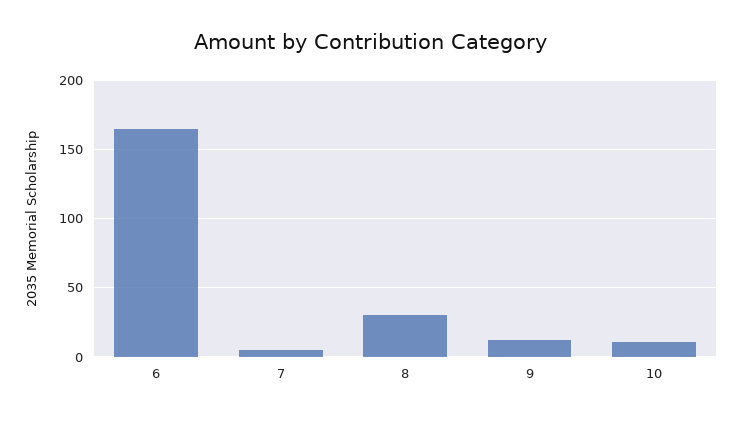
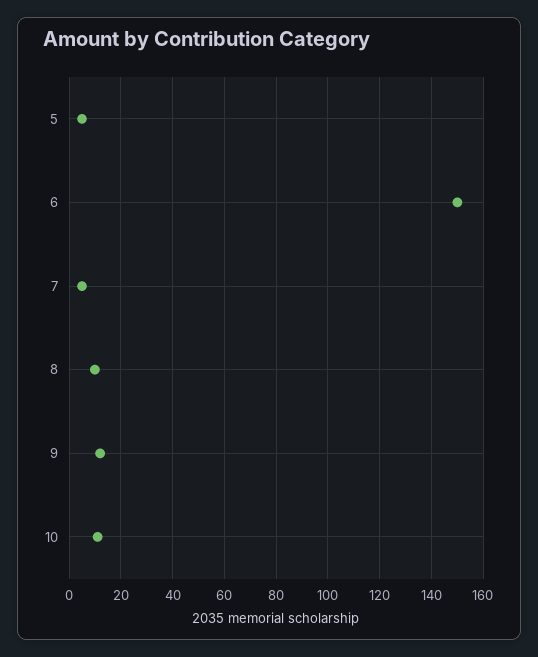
6: 165 -> 150
8: 30 -> 10
5: none -> 5

